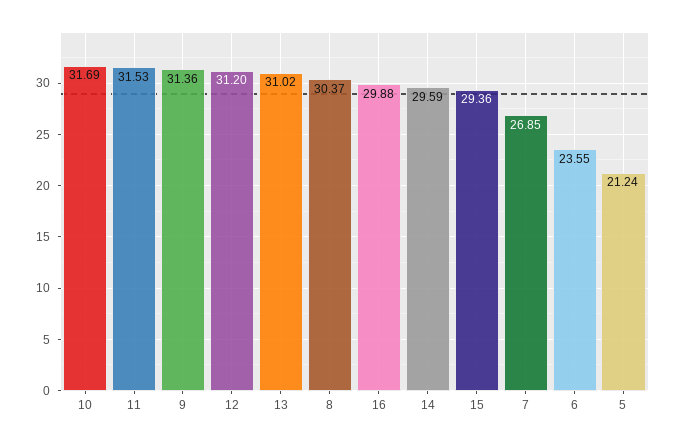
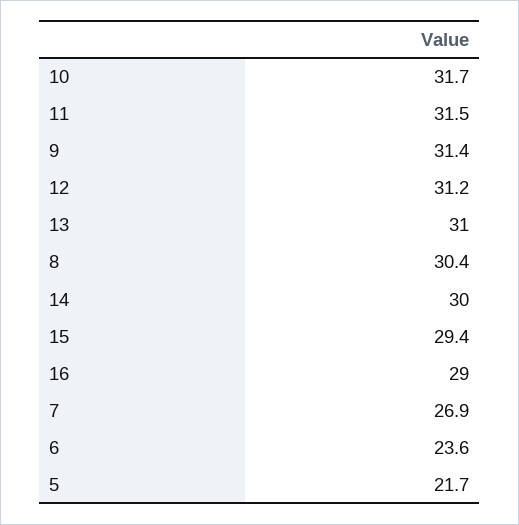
16: 29.88 -> 29
14: 29.59 -> 30
5: 21.24 -> 21.7

